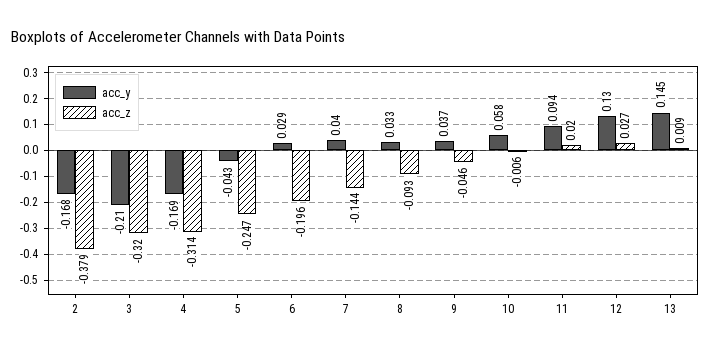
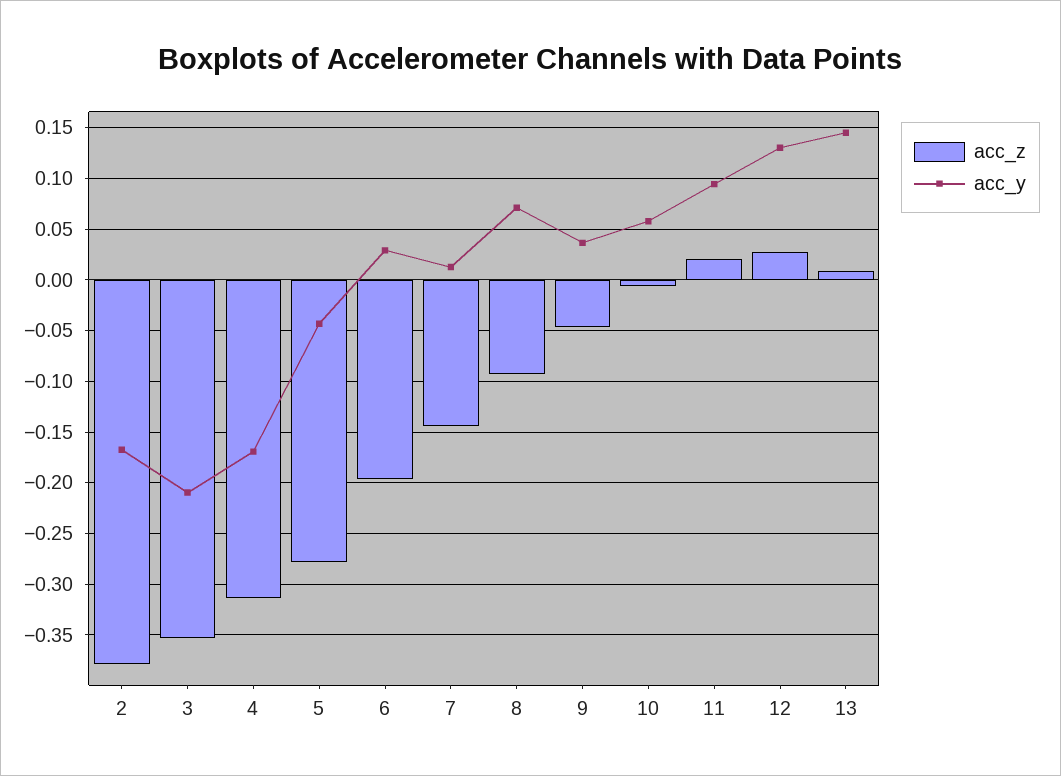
acc_z, 3: -0.32 -> -0.35
acc_z, 5: -0.247 -> -0.28
acc_y, 7: 0.04 -> 0.01
acc_y, 8: 0.033 -> 0.07

